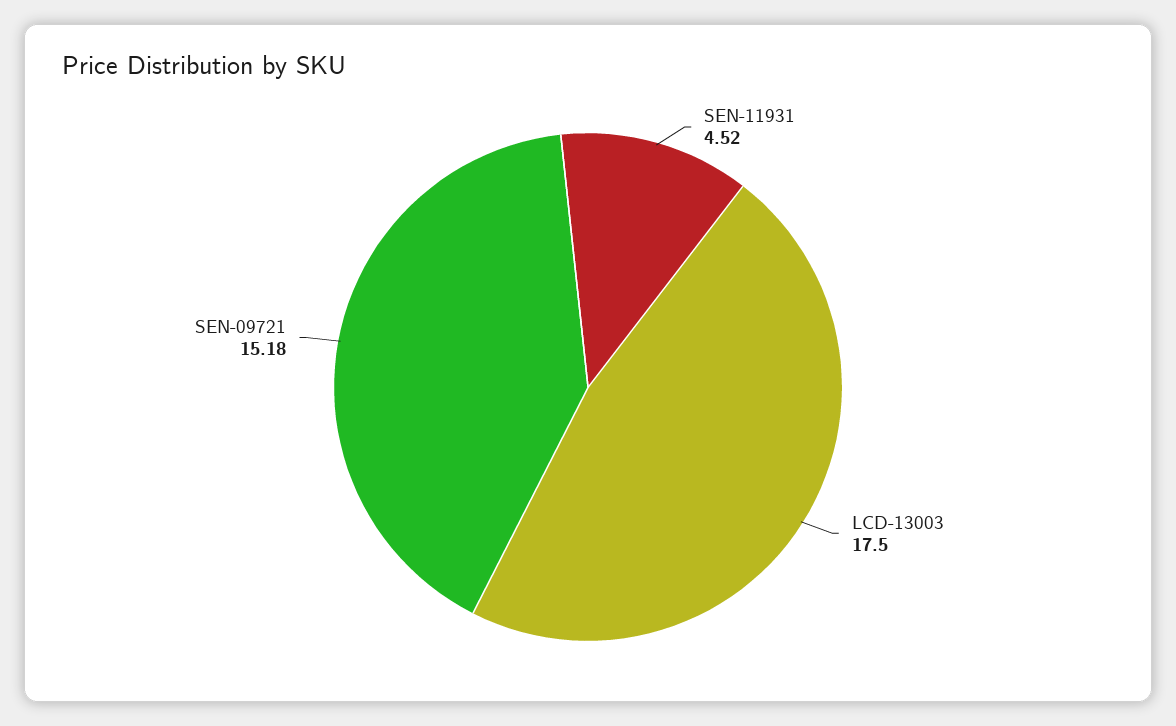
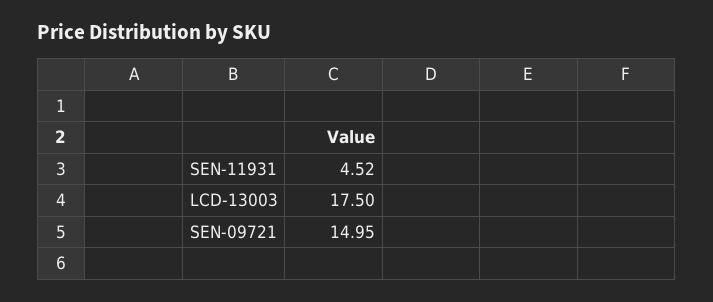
SEN-09721: 15.18 -> 14.95

